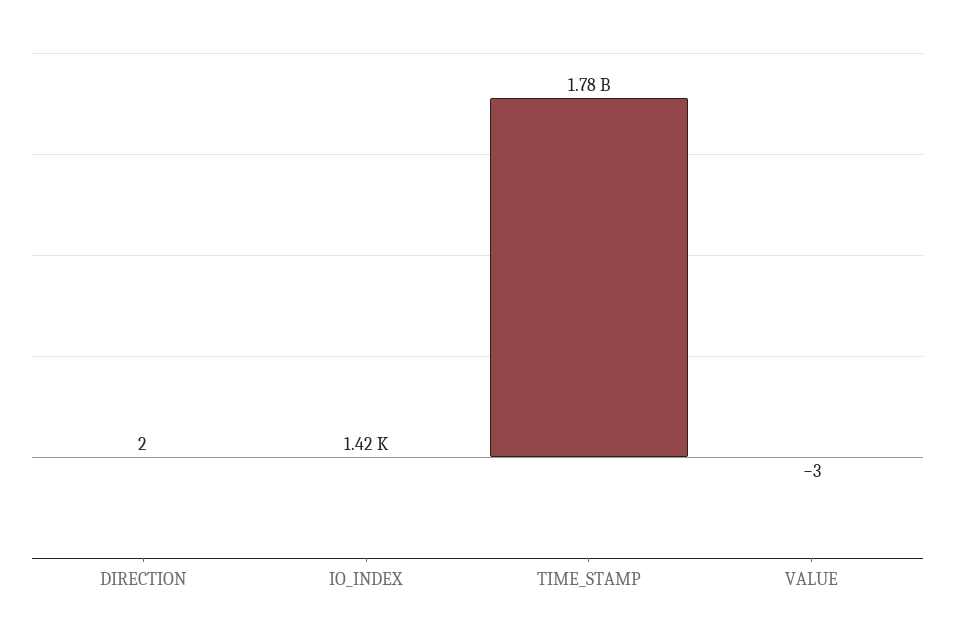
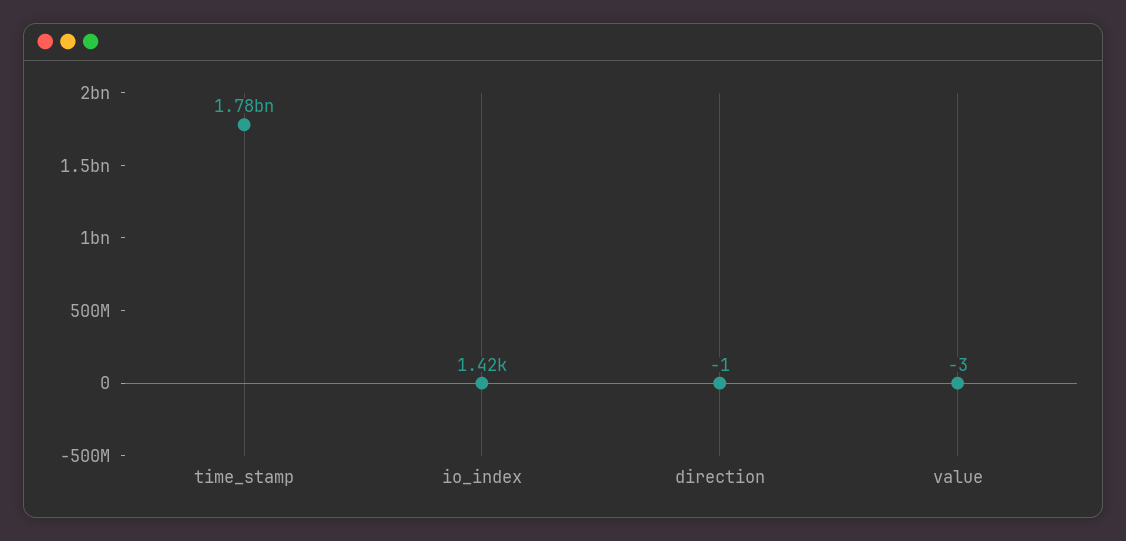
DIRECTION: 2 -> -1

